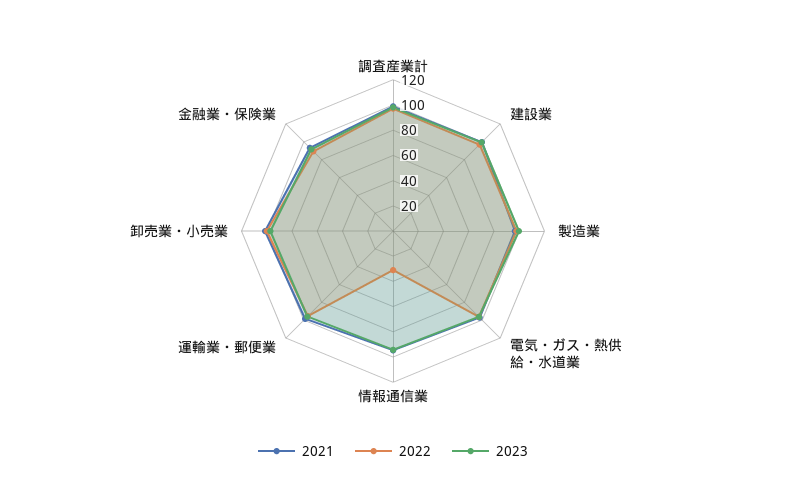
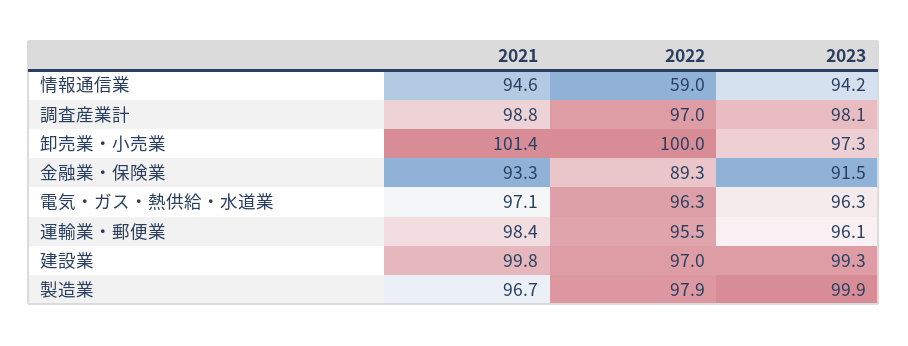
2022, 情報通信業: 30 -> 59

